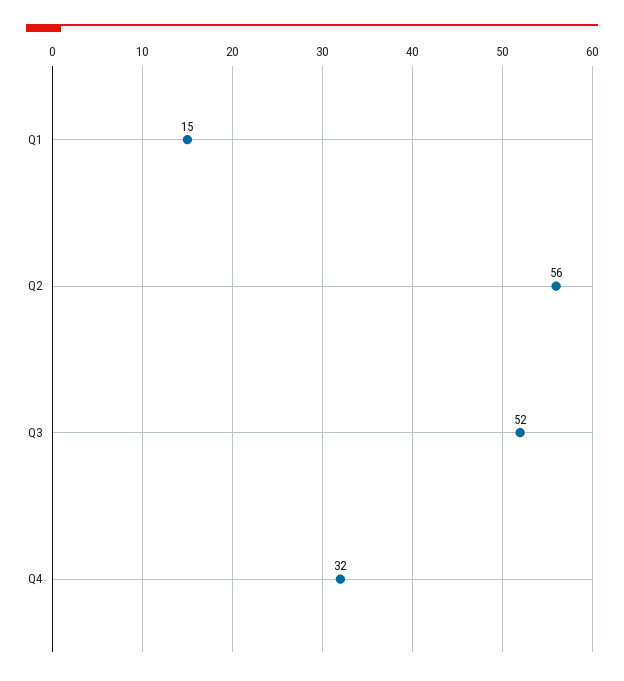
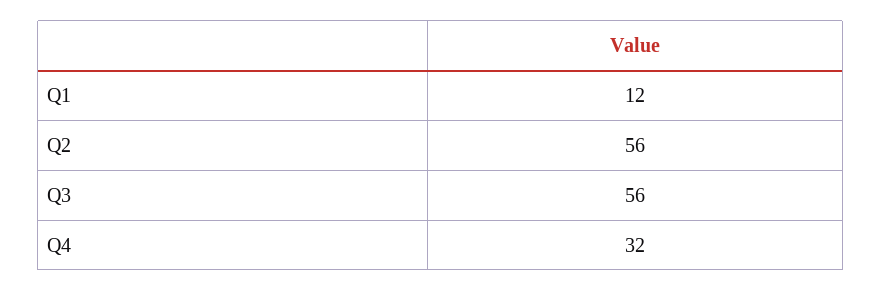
Q1: 15 -> 12
Q3: 52 -> 56

